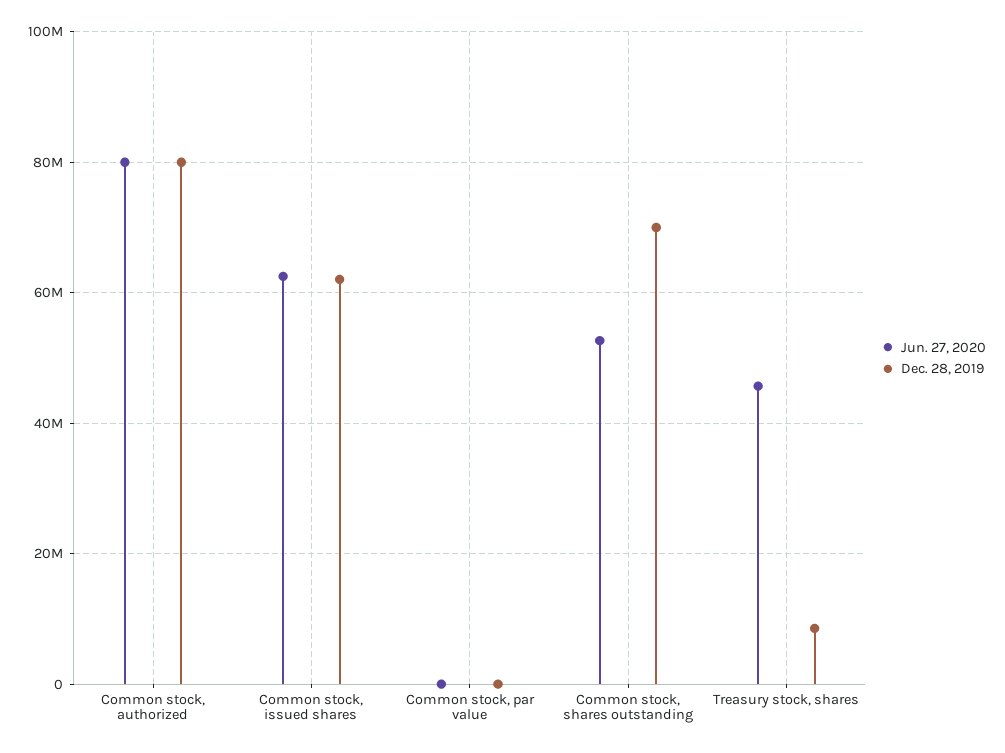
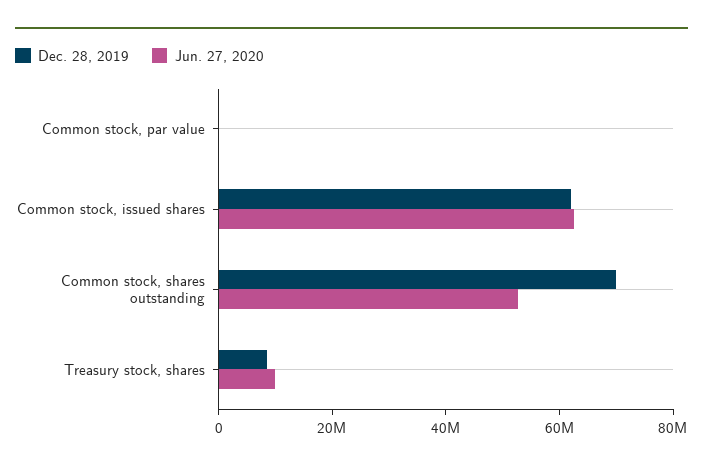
Jun. 27, 2020, Common stock, authorized: 80000000 -> none
Dec. 28, 2019, Common stock, authorized: 80000000 -> none
Jun. 27, 2020, Treasury stock, shares: 46000000 -> 10000000

